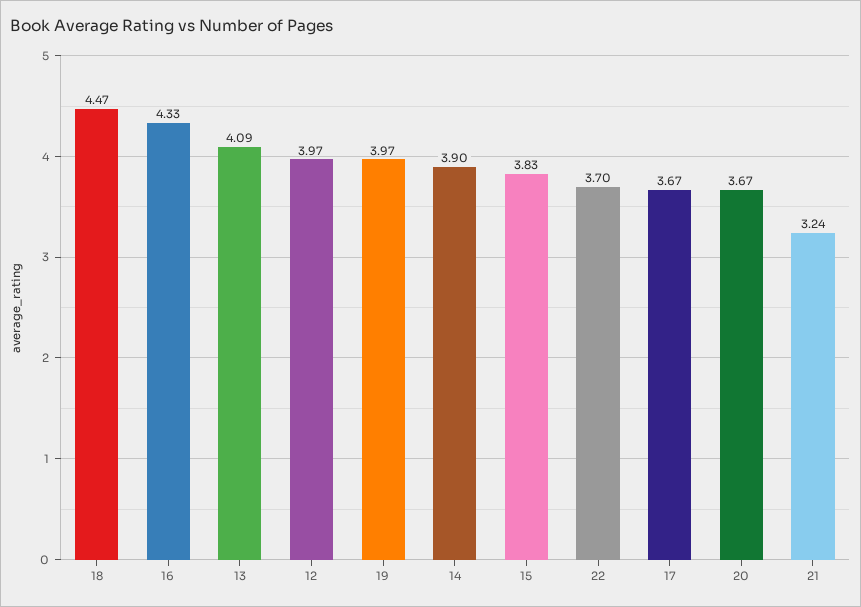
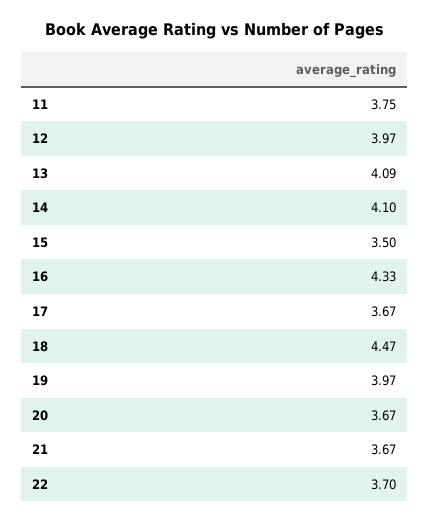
14: 3.9 -> 4.1
15: 3.83 -> 3.5
21: 3.24 -> 3.67
11: none -> 3.75

